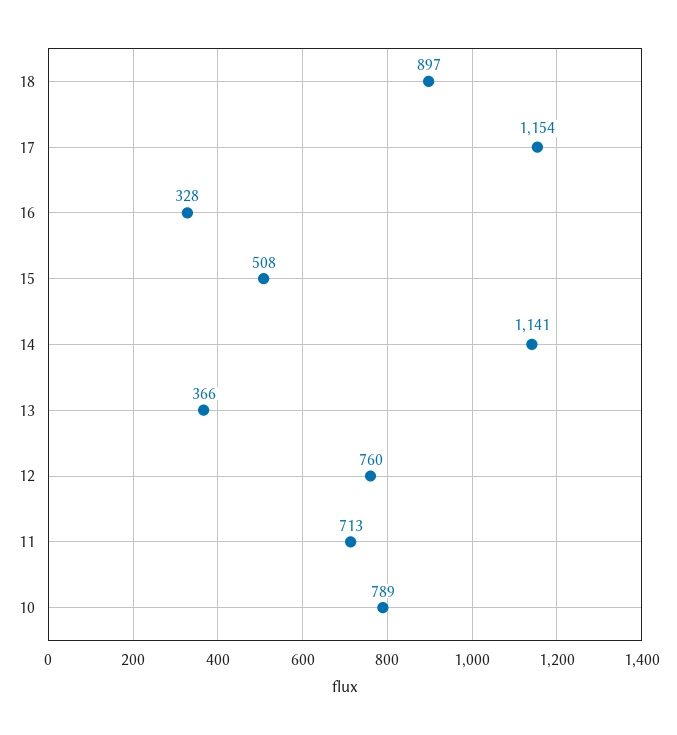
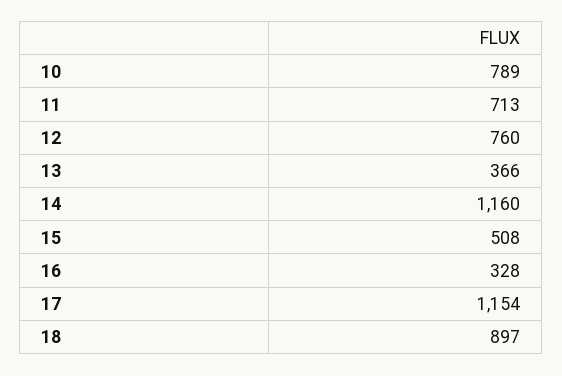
14: 1141 -> 1160

